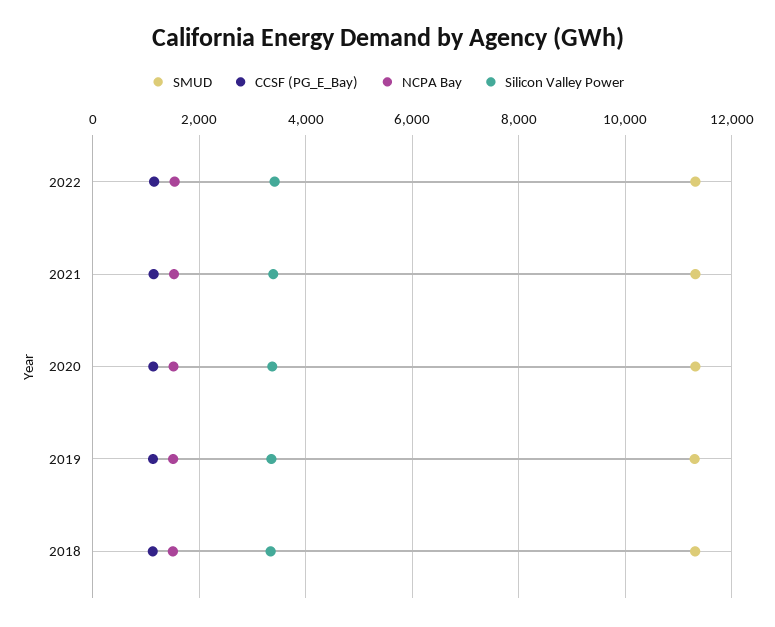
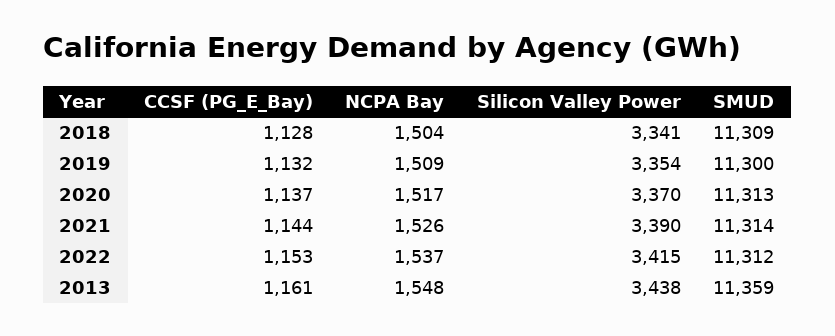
CCSF (PG_E_Bay), 2013: none -> 1161
NCPA Bay, 2013: none -> 1548
Silicon Valley Power, 2013: none -> 3438
SMUD, 2013: none -> 11359

